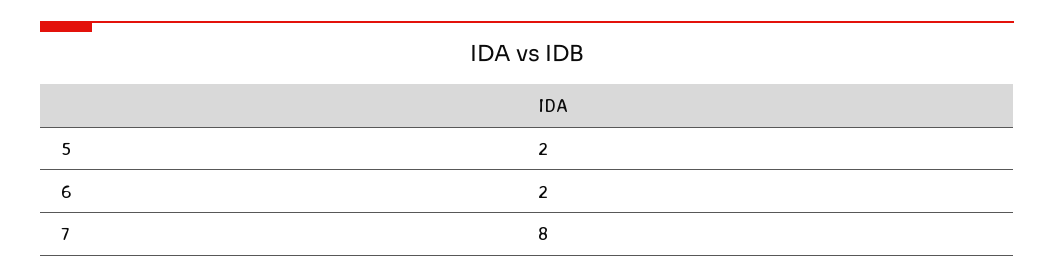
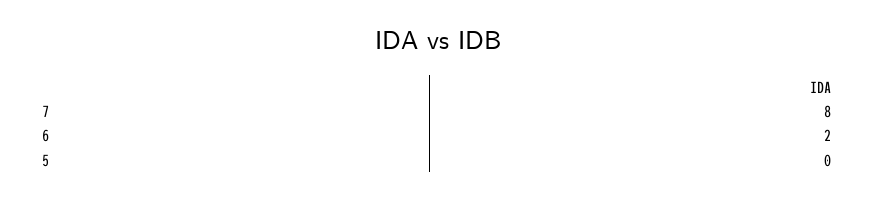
5: 2 -> 0

